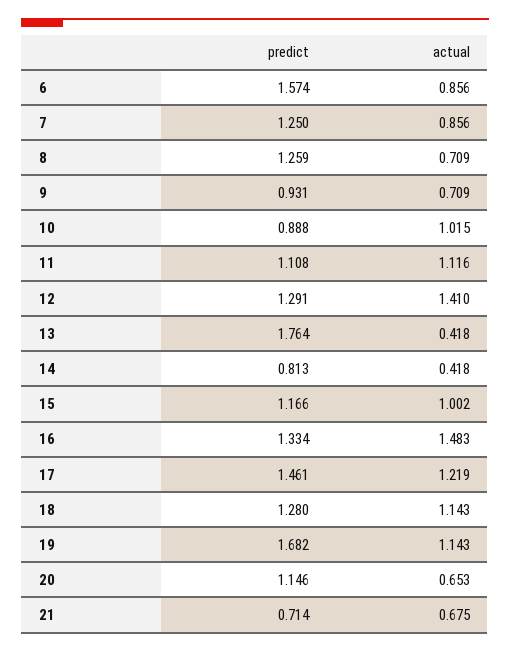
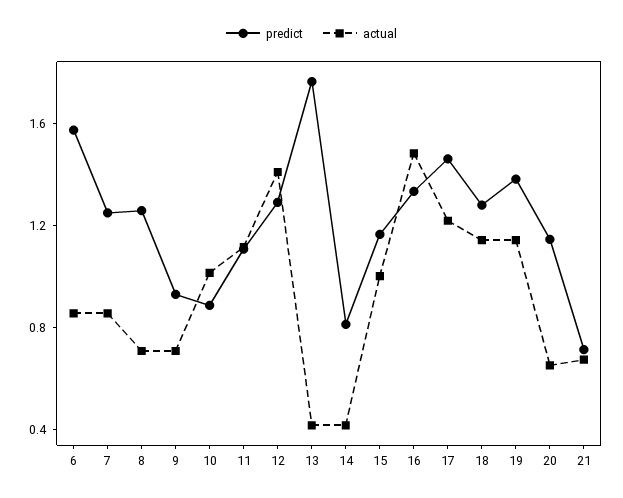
predict, 19: 1.682 -> 1.4

